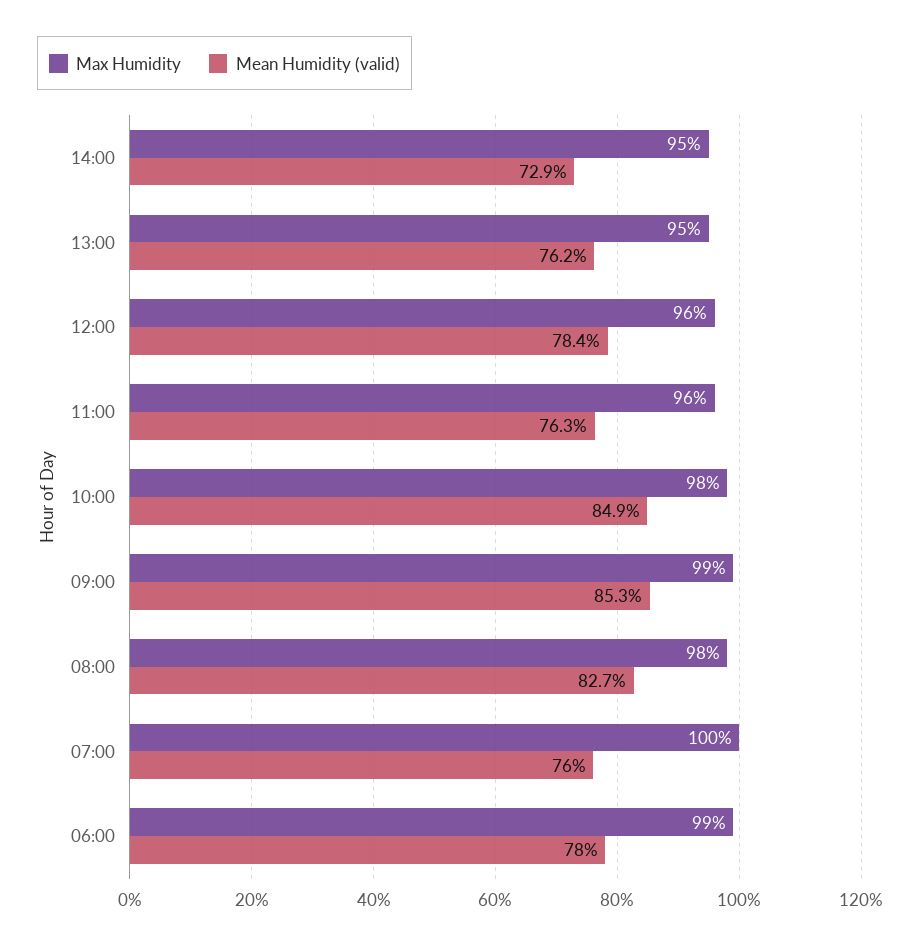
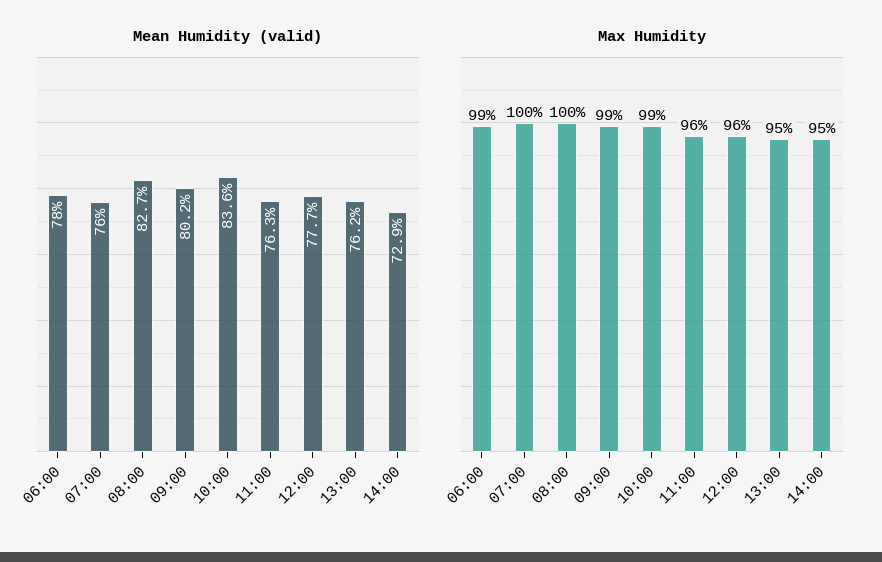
Mean Humidity (valid), 12:00: 78.4 -> 77.7
Max Humidity, 10:00: 98 -> 99
Mean Humidity (valid), 10:00: 84.9 -> 83.6
Mean Humidity (valid), 09:00: 85.3 -> 80.2
Max Humidity, 08:00: 98 -> 100

